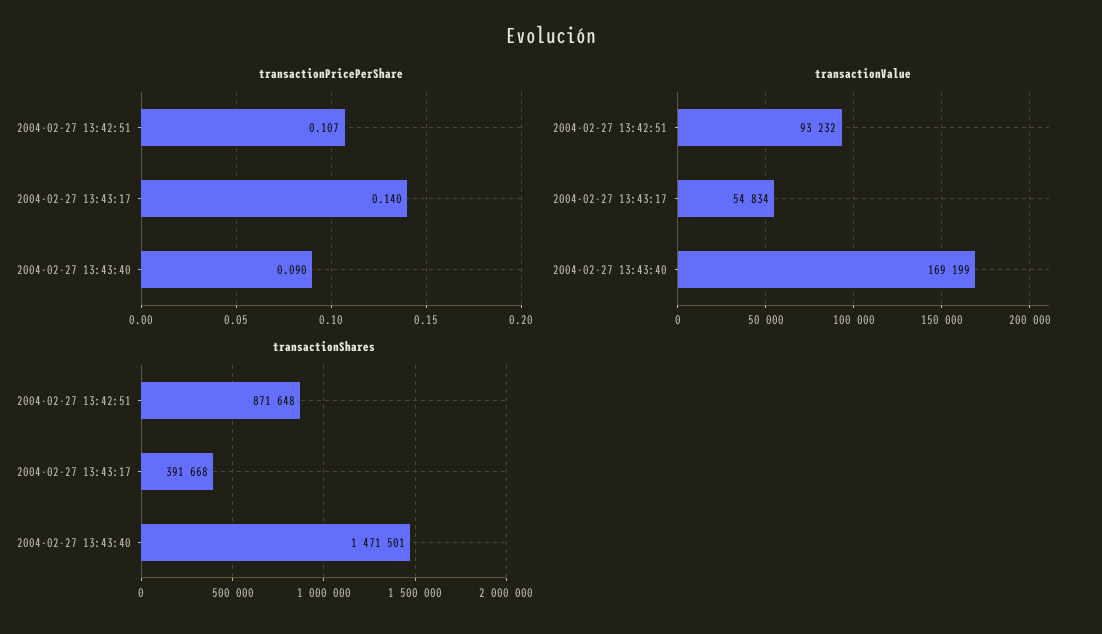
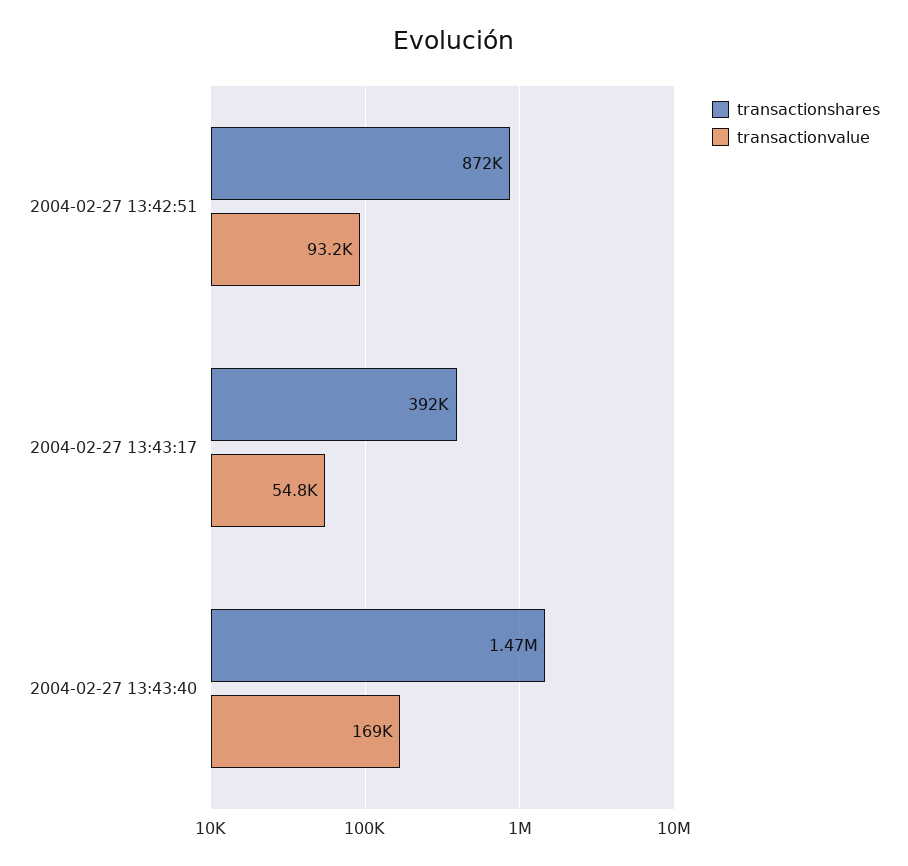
transactionPricePerShare, 2004-02-27 13:42:51: 0.107 -> none
transactionPricePerShare, 2004-02-27 13:43:17: 0.14 -> none
transactionPricePerShare, 2004-02-27 13:43:40: 0.09 -> none

